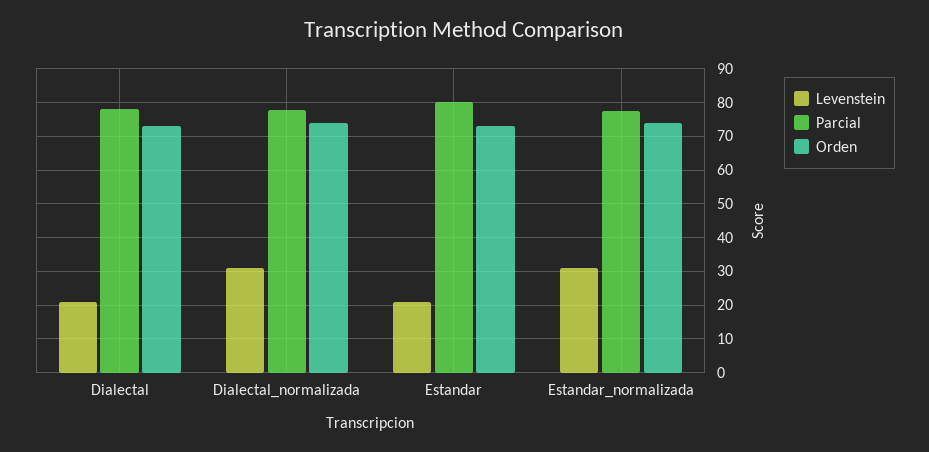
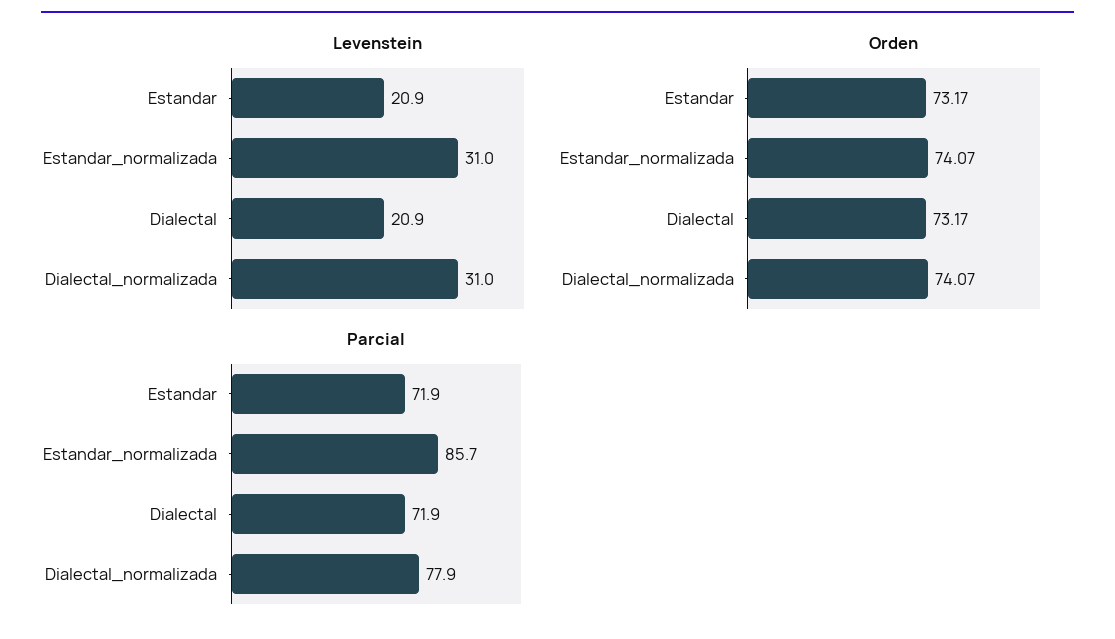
Parcial, Dialectal: 78 -> 71.9
Parcial, Estandar: 80 -> 71.9
Parcial, Estandar_normalizada: 78 -> 85.7

